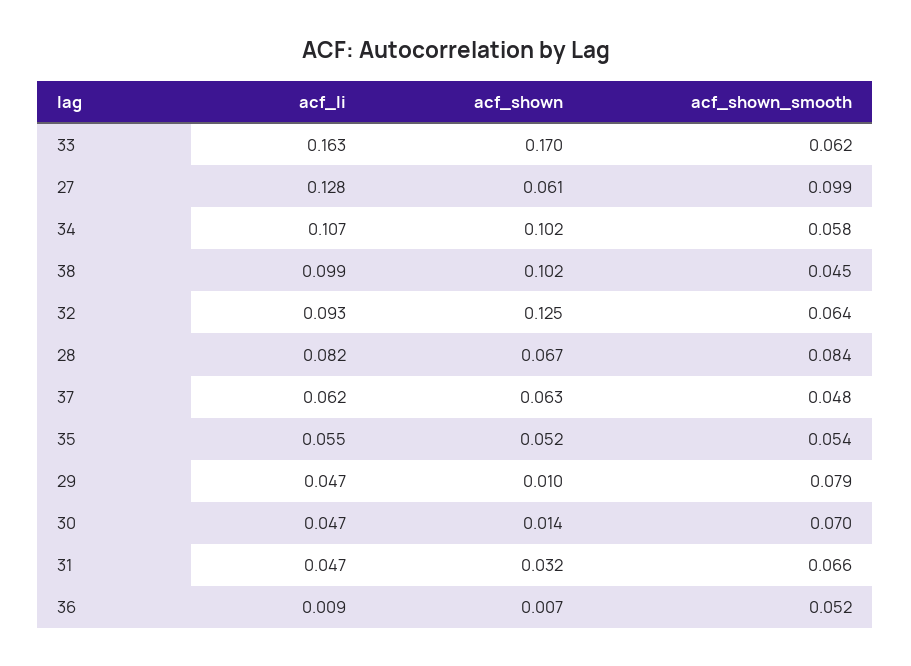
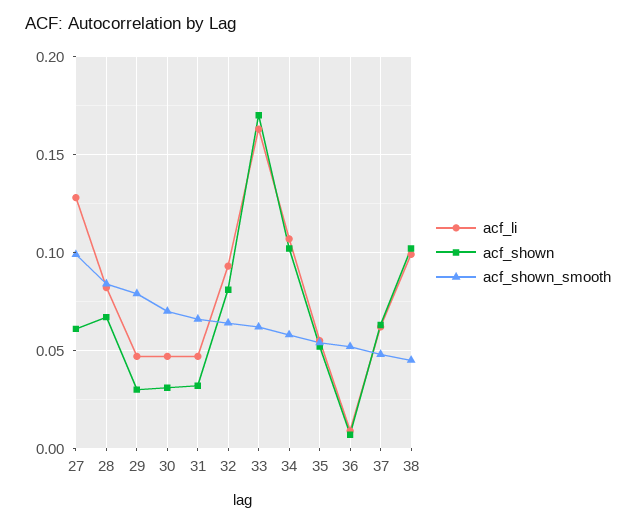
acf_shown, 32: 0.125 -> 0.08
acf_shown, 29: 0.01 -> 0.03
acf_shown, 30: 0.014 -> 0.03

